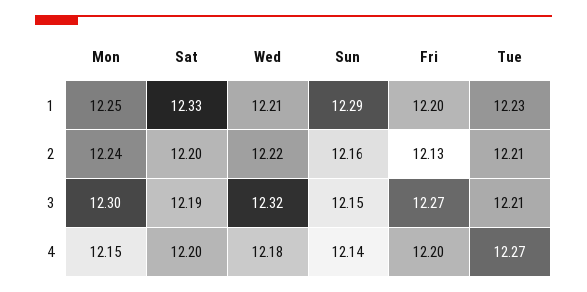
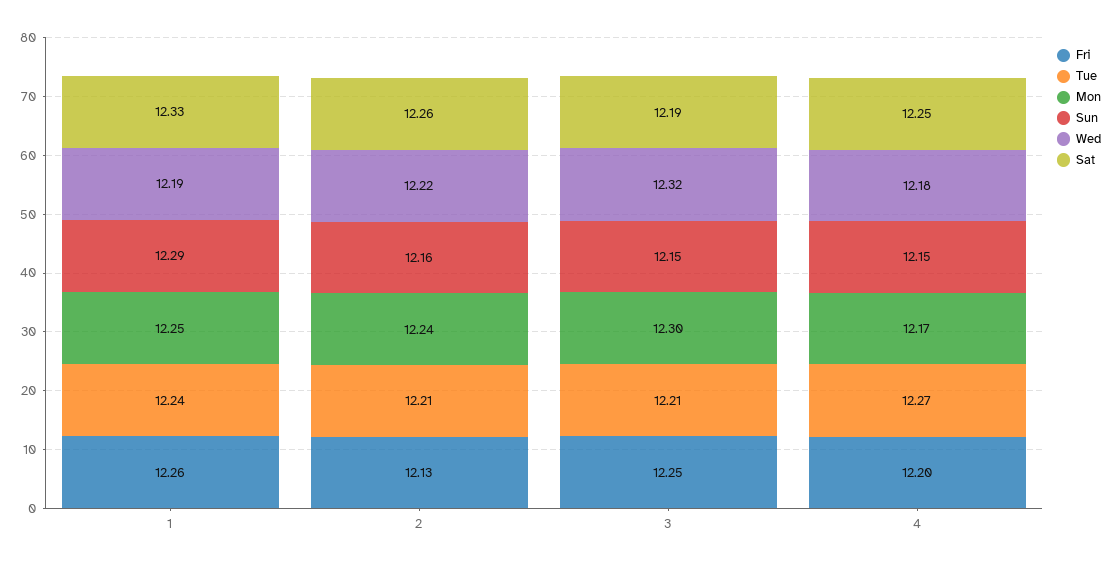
Wed, 1: 12.21 -> 12.19
Fri, 1: 12.2 -> 12.26
Tue, 1: 12.23 -> 12.24
Sat, 2: 12.2 -> 12.26
Fri, 3: 12.27 -> 12.25
Mon, 4: 12.15 -> 12.17
Sat, 4: 12.2 -> 12.25
Sun, 4: 12.14 -> 12.15

